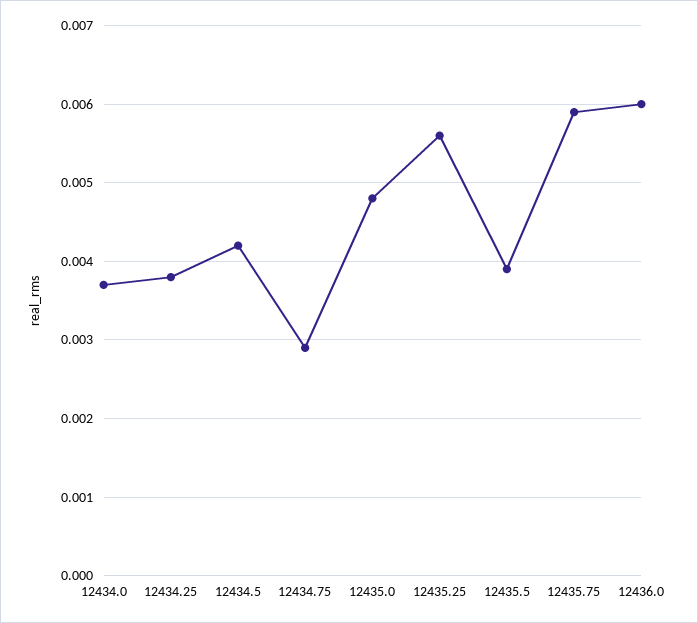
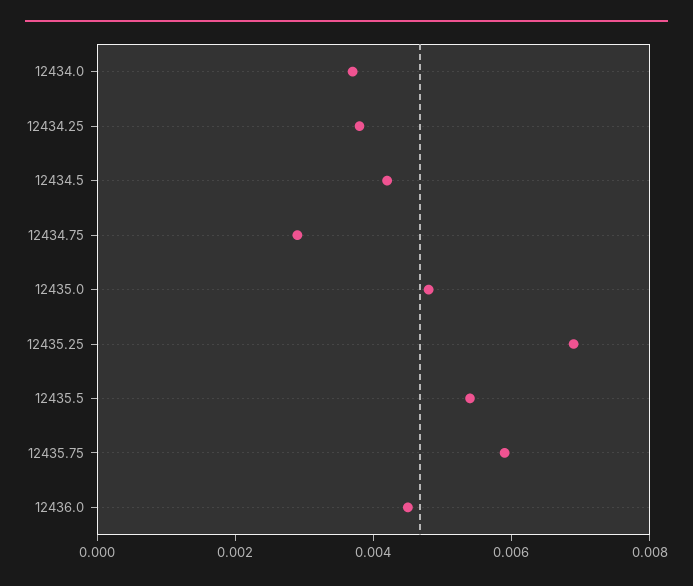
12435.25: 0.0056 -> 0.007
12435.5: 0.0039 -> 0.0055
12436.0: 0.006 -> 0.0045

